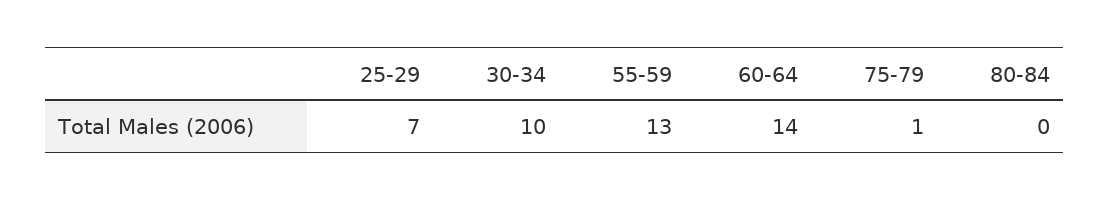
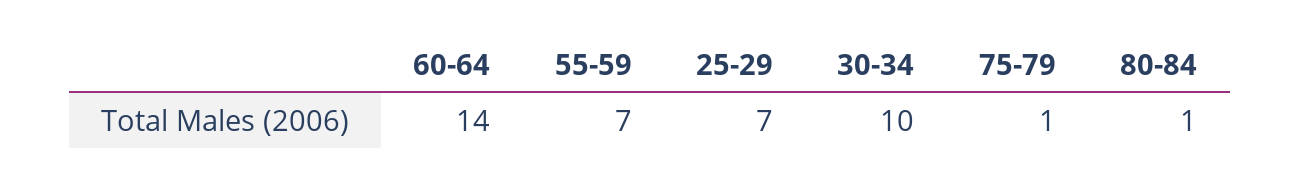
55-59: 13 -> 7
80-84: 0 -> 1

